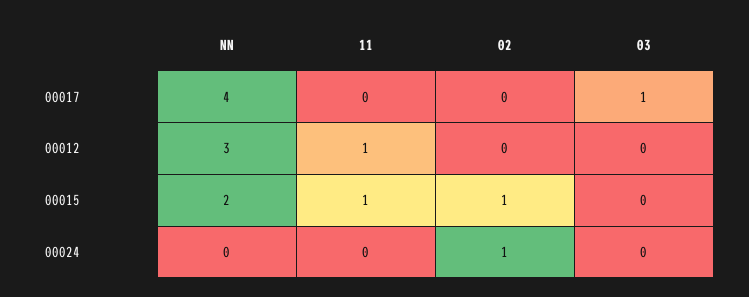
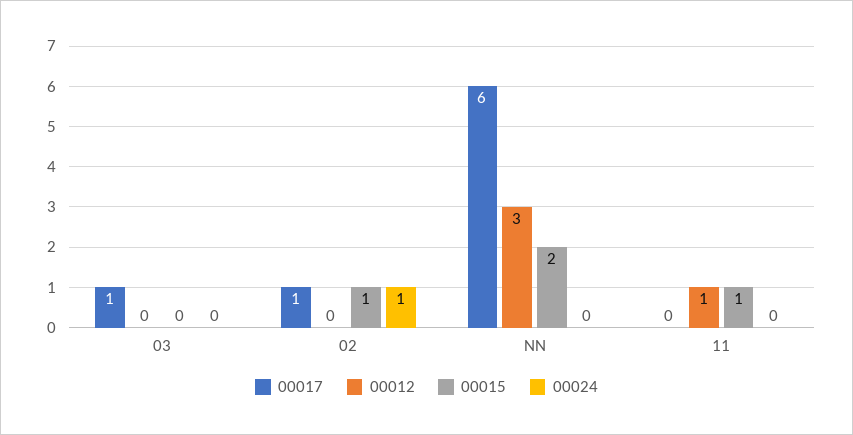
00017, NN: 4 -> 6
00017, 02: 0 -> 1

